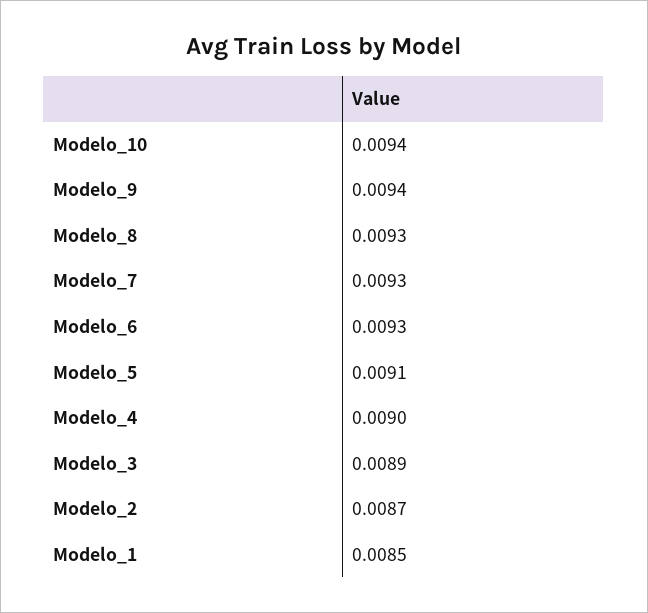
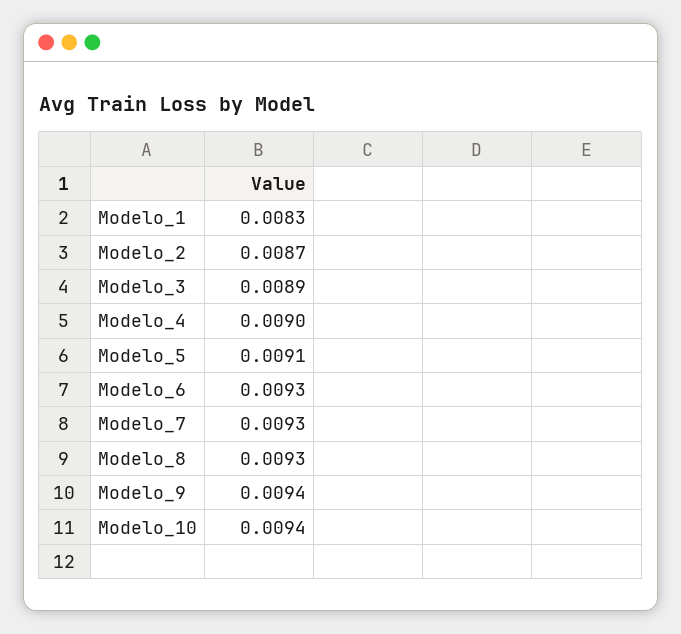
Modelo_1: 0.0085 -> 0.0083

